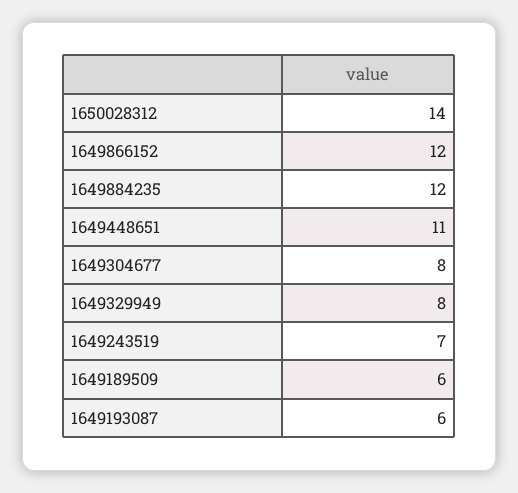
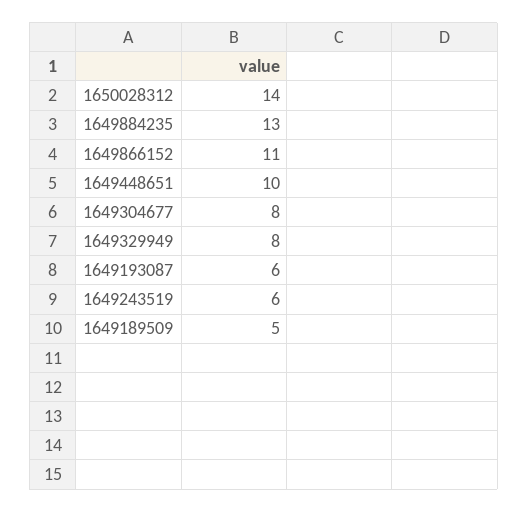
1649866152: 12 -> 11
1649884235: 12 -> 13
1649448651: 11 -> 10
1649243519: 7 -> 6
1649189509: 6 -> 5

